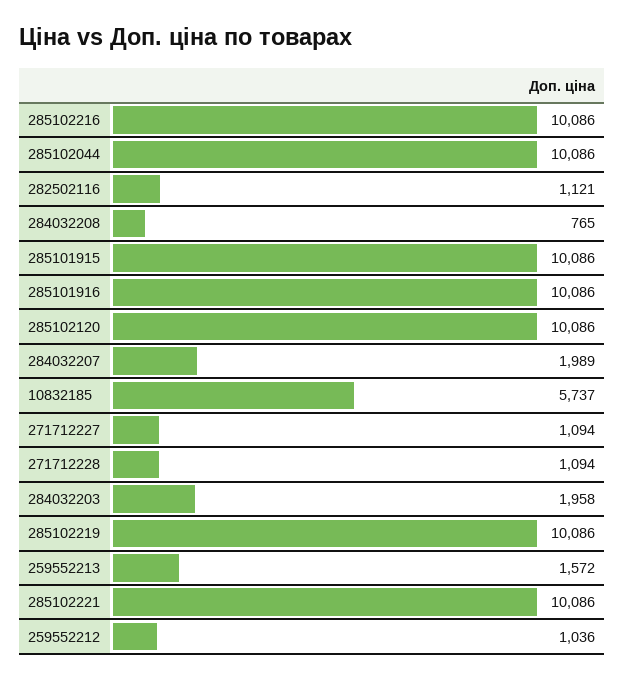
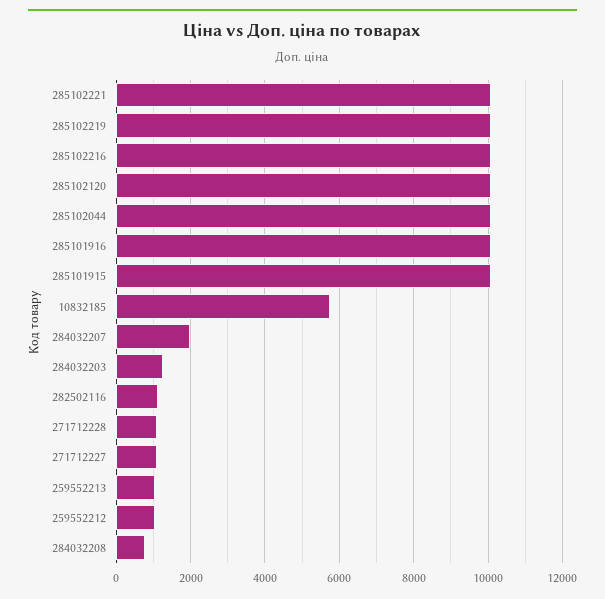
284032203: 1958 -> 1200
259552213: 1572 -> 1000

